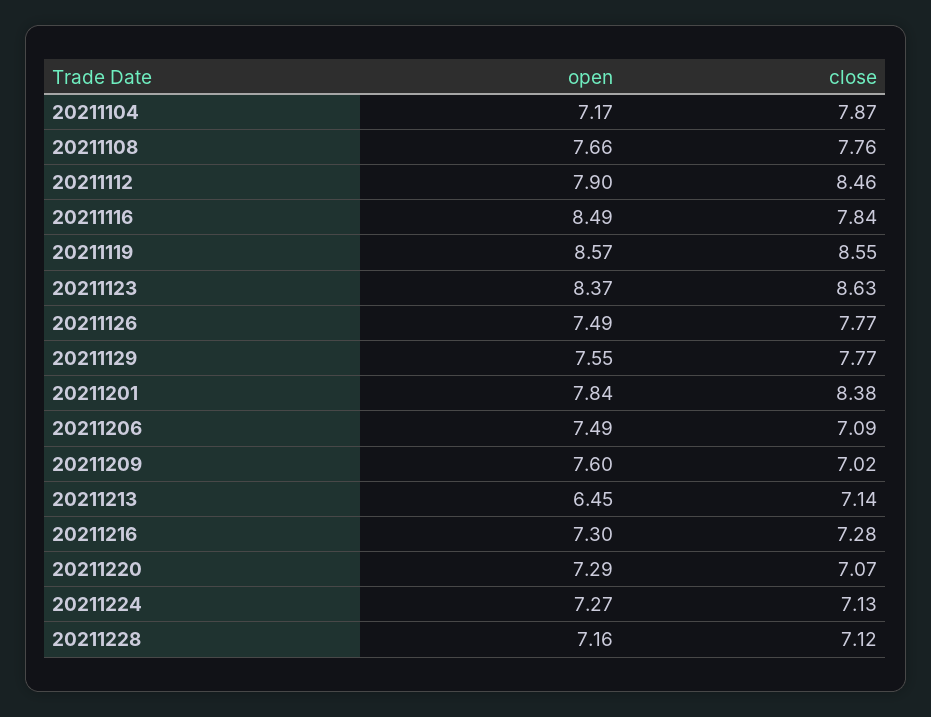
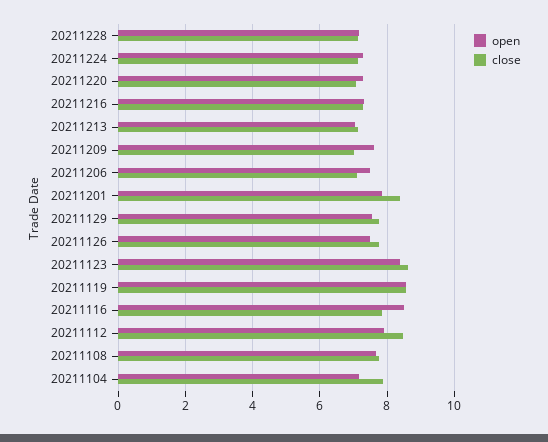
open, 20211213: 6.45 -> 7

